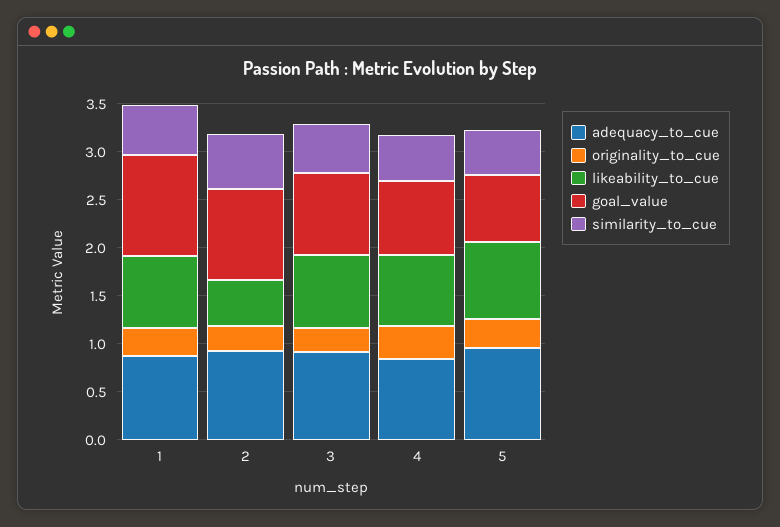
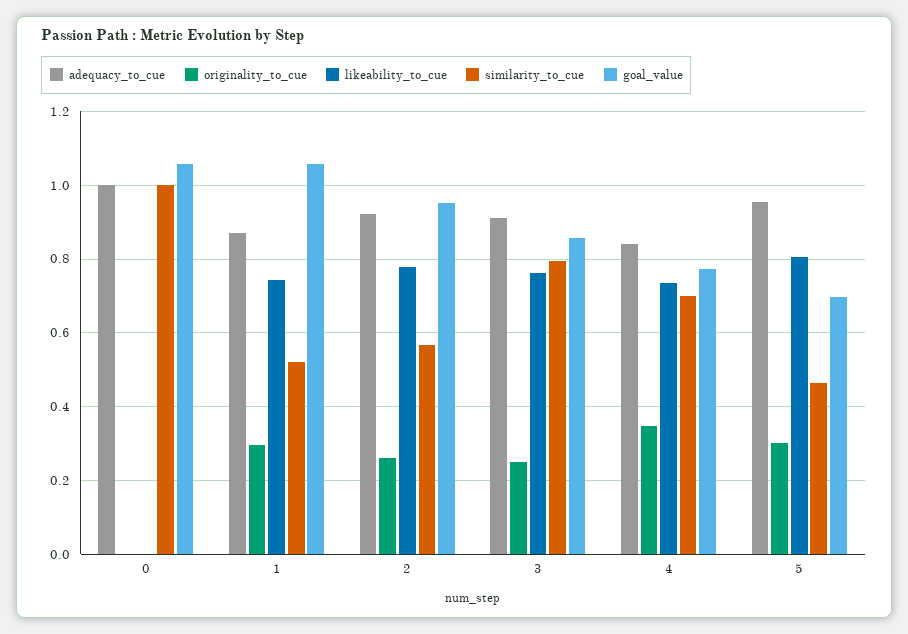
likeability_to_cue, 2: 0.5 -> 0.78
similarity_to_cue, 3: 0.5 -> 0.8
similarity_to_cue, 4: 0.5 -> 0.7
adequacy_to_cue, 0: none -> 1
originality_to_cue, 0: none -> 0
likeability_to_cue, 0: none -> 0
similarity_to_cue, 0: none -> 1
goal_value, 0: none -> 1.06

